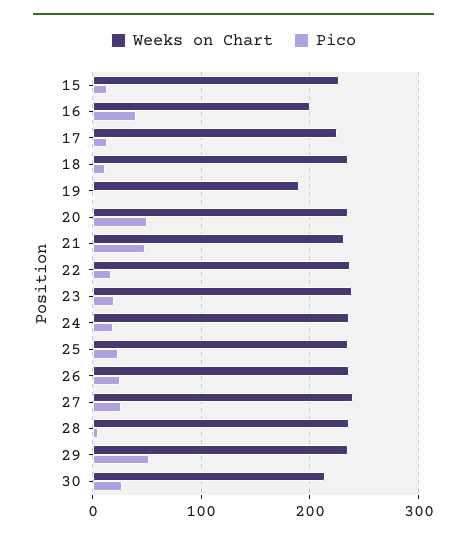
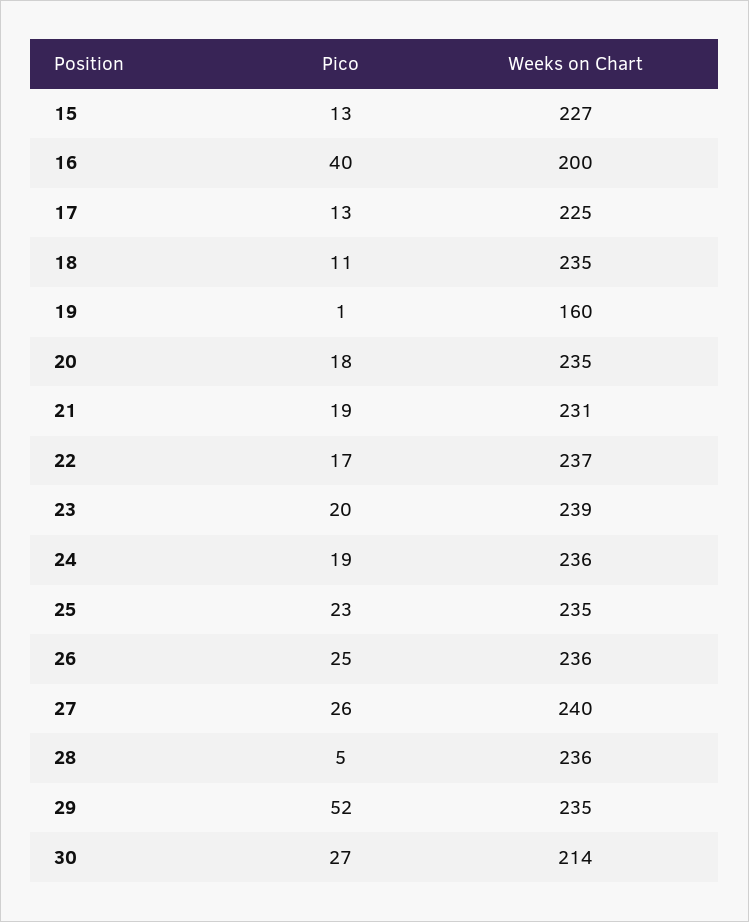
Weeks on Chart, 19: 190 -> 160
Pico, 20: 50 -> 18
Pico, 21: 50 -> 19

